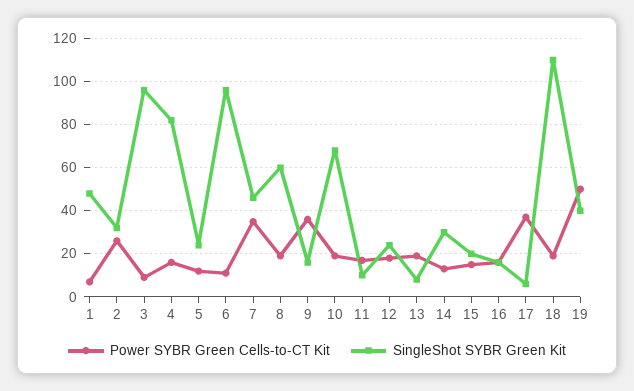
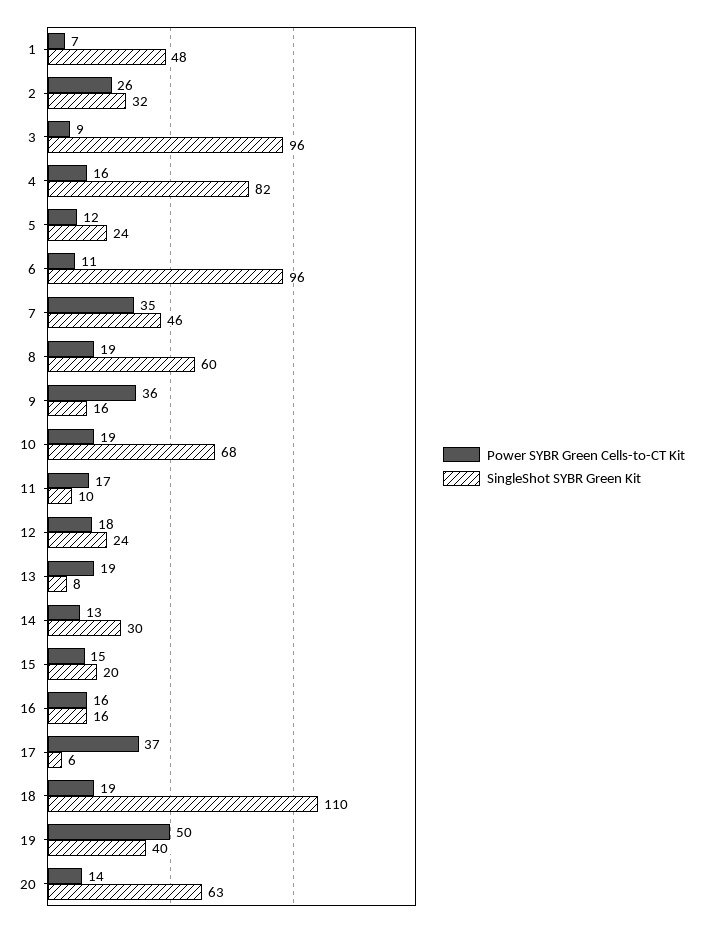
Power SYBR Green Cells-to-CT Kit, 20: none -> 14
SingleShot SYBR Green Kit, 20: none -> 63

